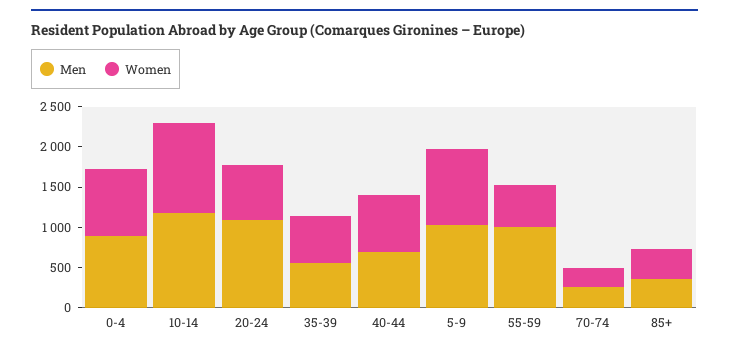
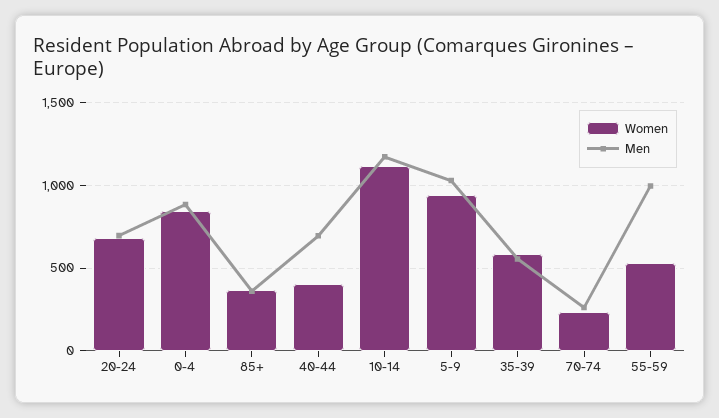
Men, 20-24: 1100 -> 700
Women, 40-44: 700 -> 400

